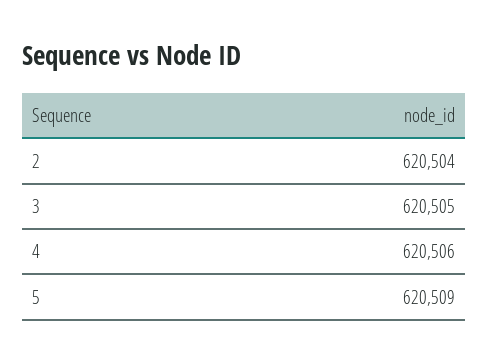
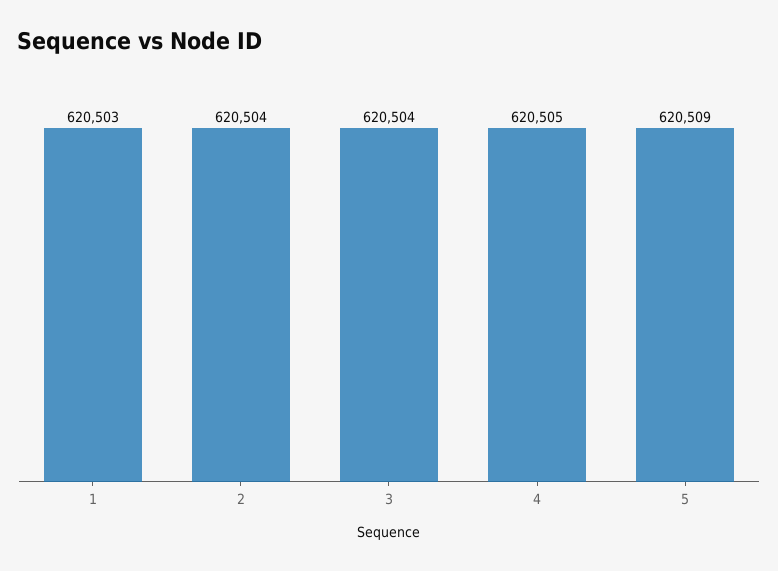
3: 620505 -> 620504
4: 620506 -> 620505
1: none -> 620503

